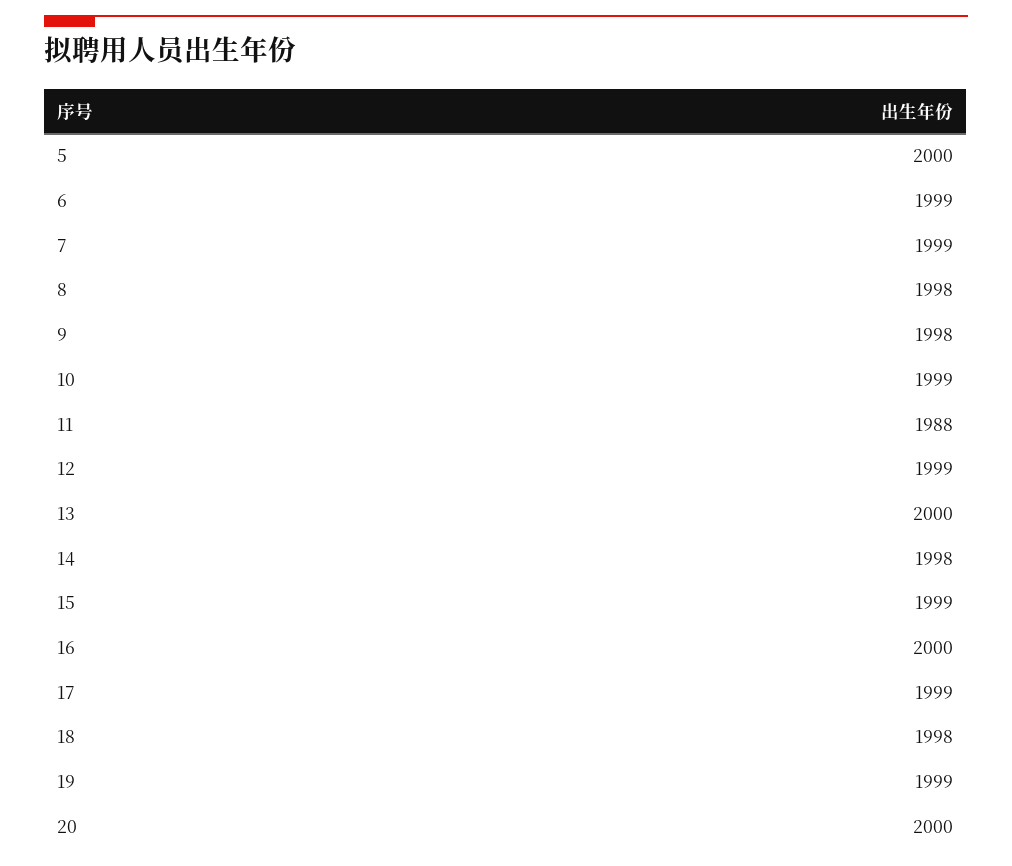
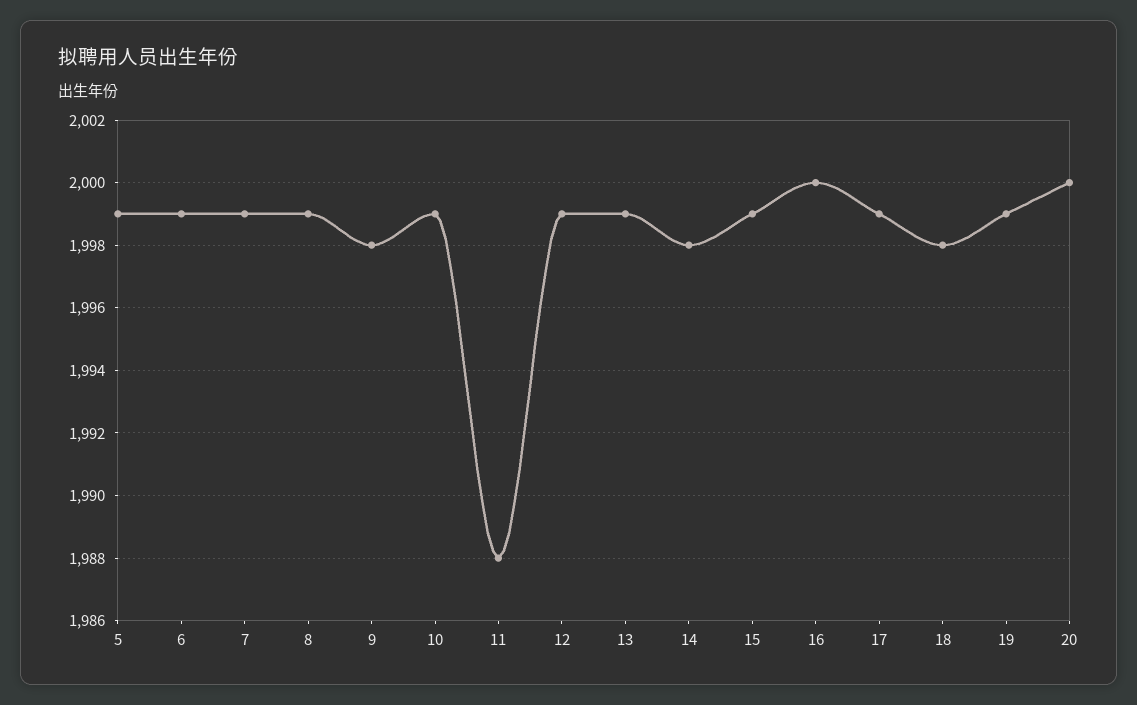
5: 2000 -> 1999
8: 1998 -> 1999
13: 2000 -> 1999

